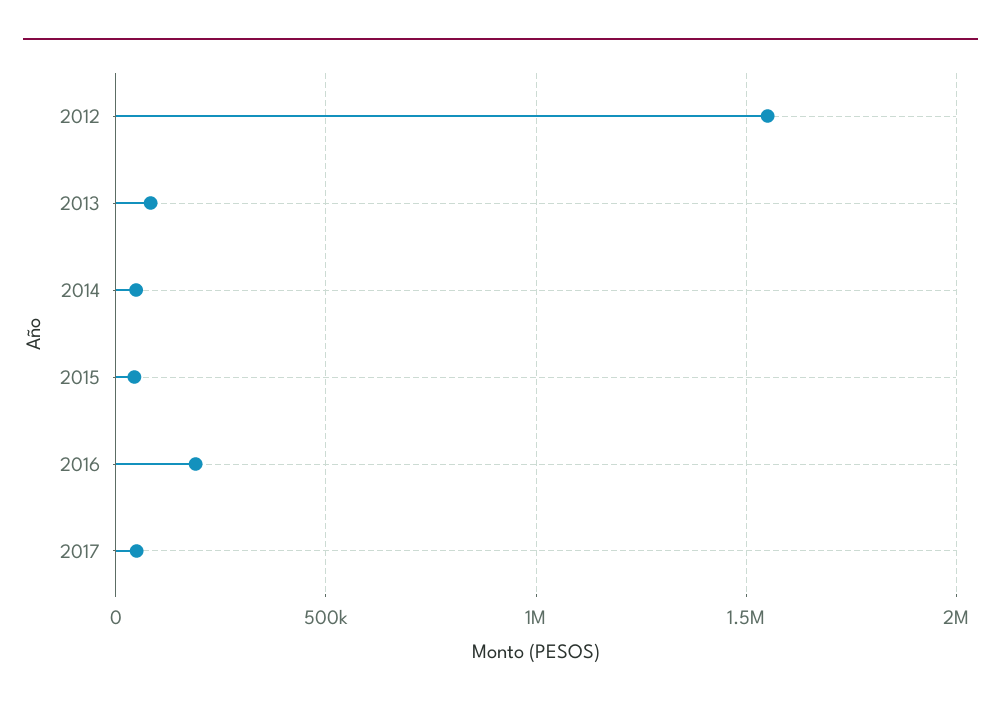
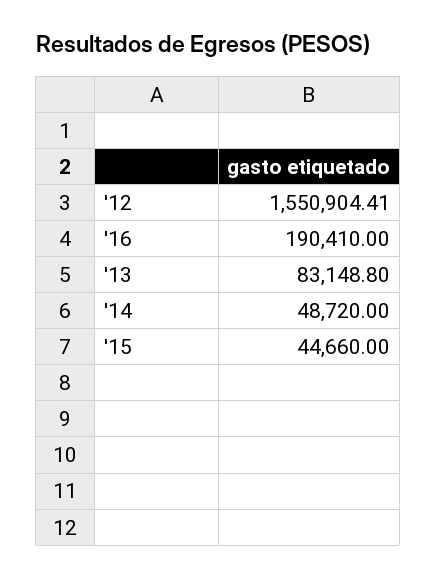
2017: 50000 -> none

